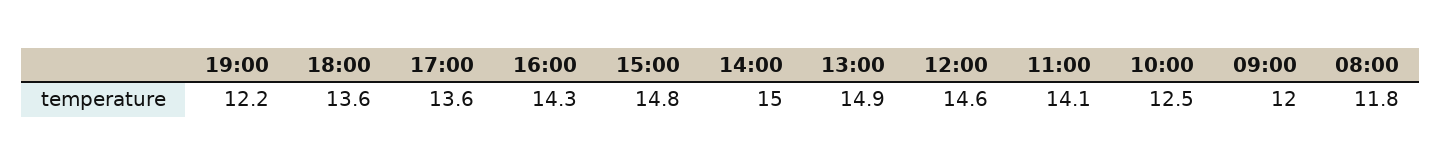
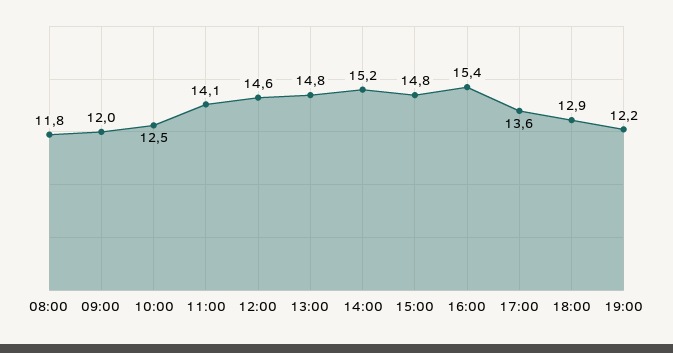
18:00: 13.6 -> 12.9
16:00: 14.3 -> 15.4
14:00: 15 -> 15.2
13:00: 14.9 -> 14.8

